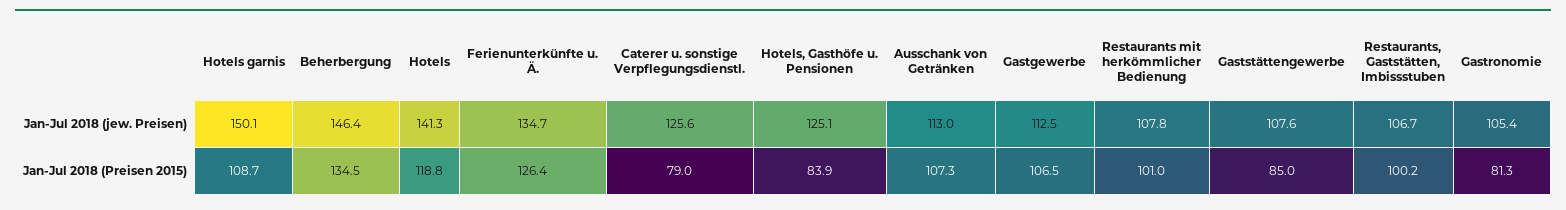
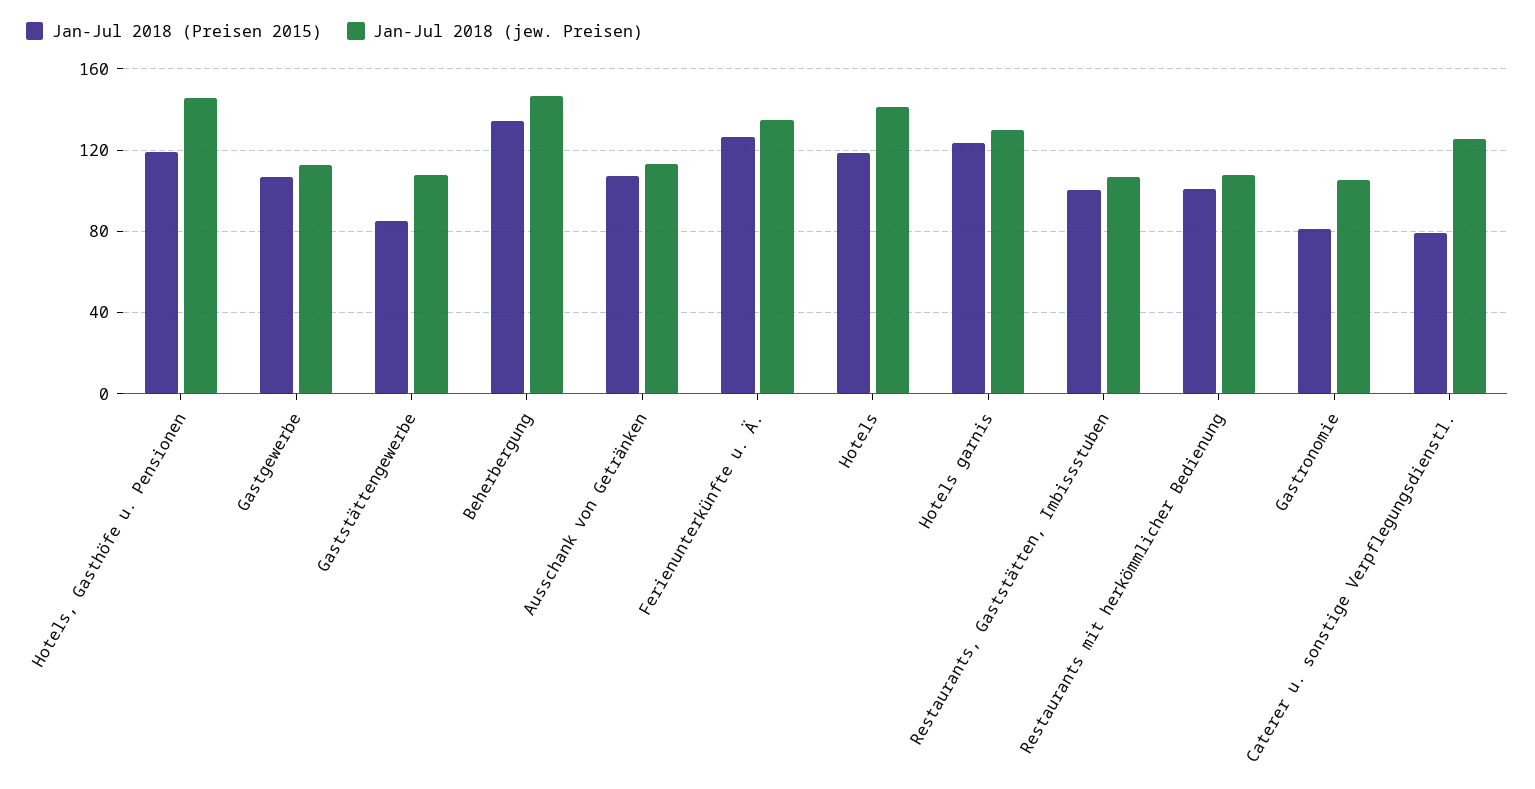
Jan-Jul 2018 (jew. Preisen), Hotels garnis: 150.1 -> 130
Jan-Jul 2018 (jew. Preisen), Hotels, Gasthöfe u. Pensionen: 125.1 -> 145
Jan-Jul 2018 (Preisen 2015), Hotels garnis: 108.7 -> 125
Jan-Jul 2018 (Preisen 2015), Hotels, Gasthöfe u. Pensionen: 83.9 -> 120

